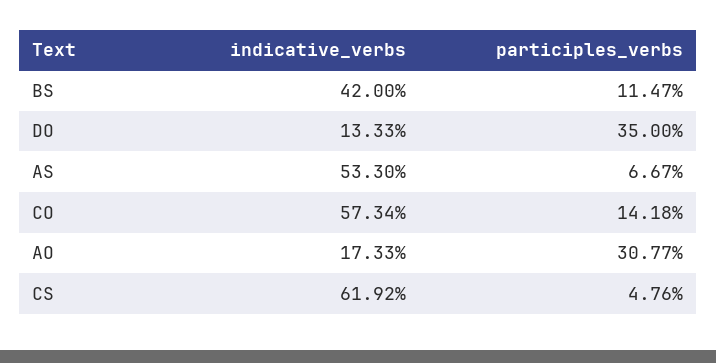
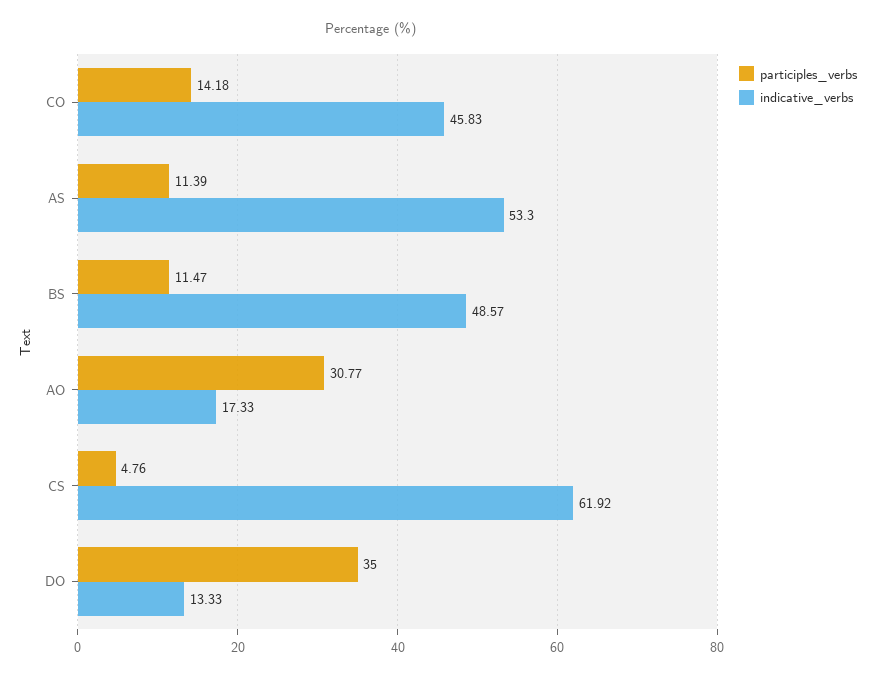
indicative_verbs, BS: 42 -> 48.57
participles_verbs, AS: 6.67 -> 11.39
indicative_verbs, CO: 57.34 -> 45.83

